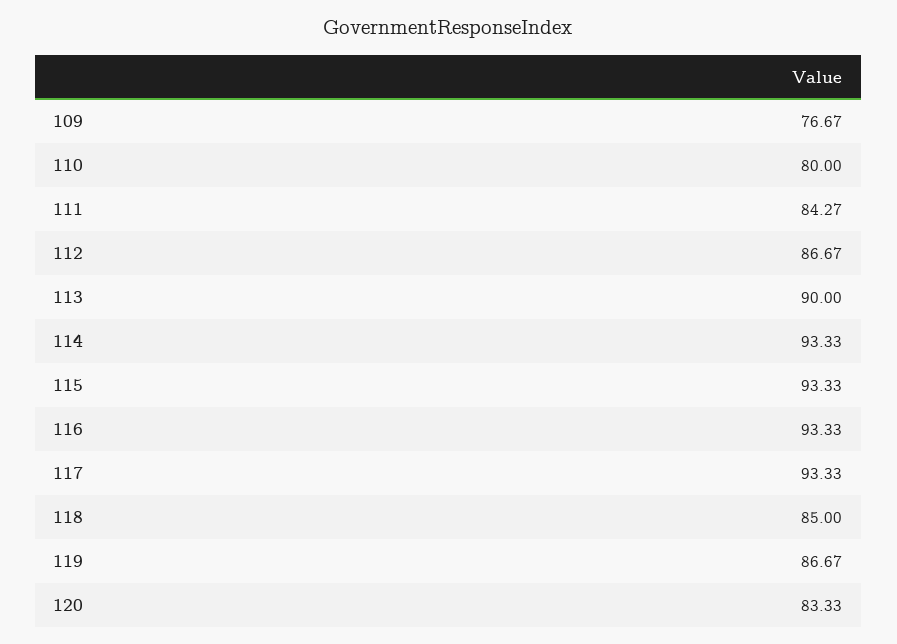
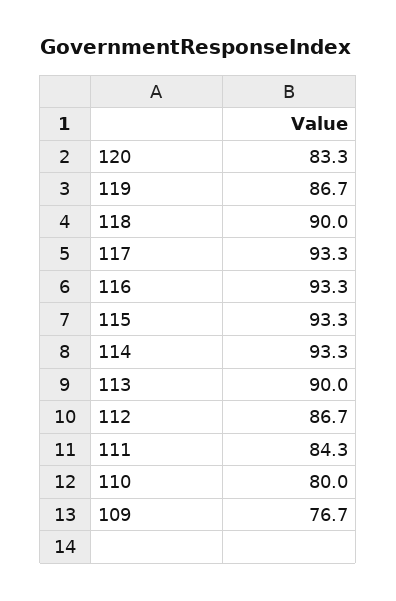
118: 85 -> 90

